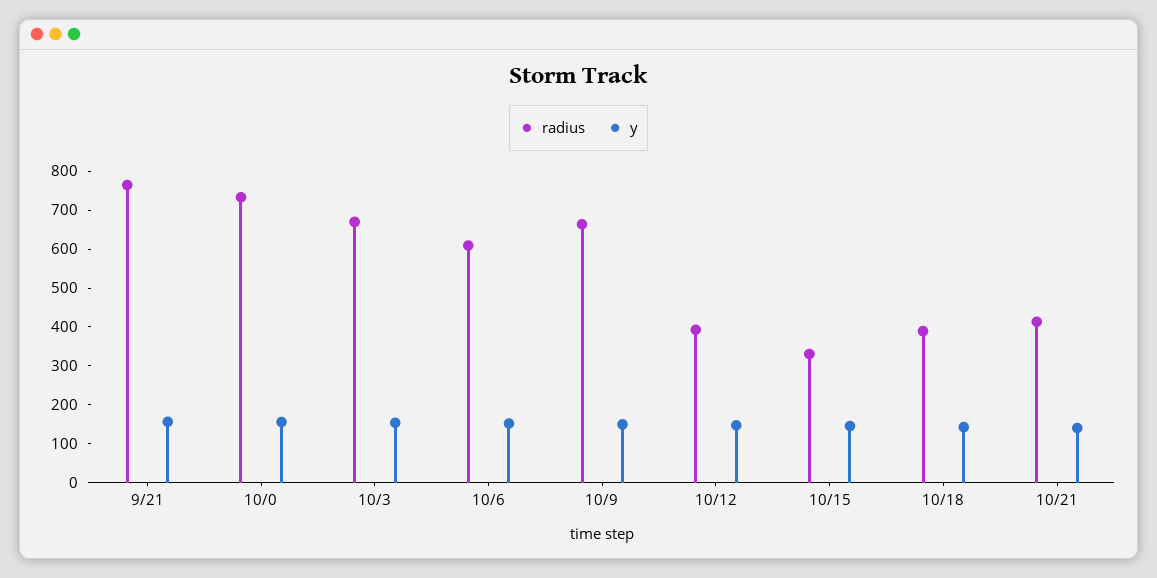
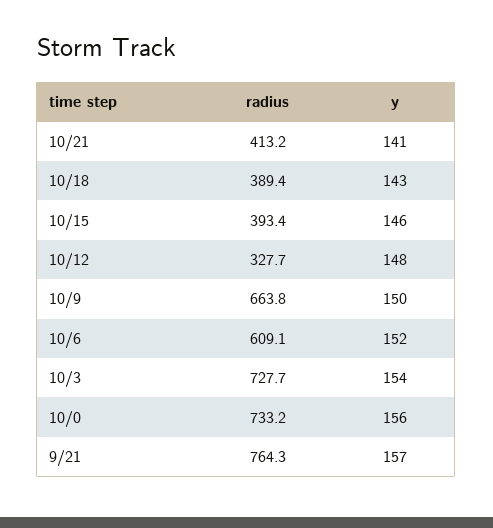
radius, 10/3: 675 -> 727.7
radius, 10/12: 400 -> 327.7
radius, 10/15: 325 -> 393.4

